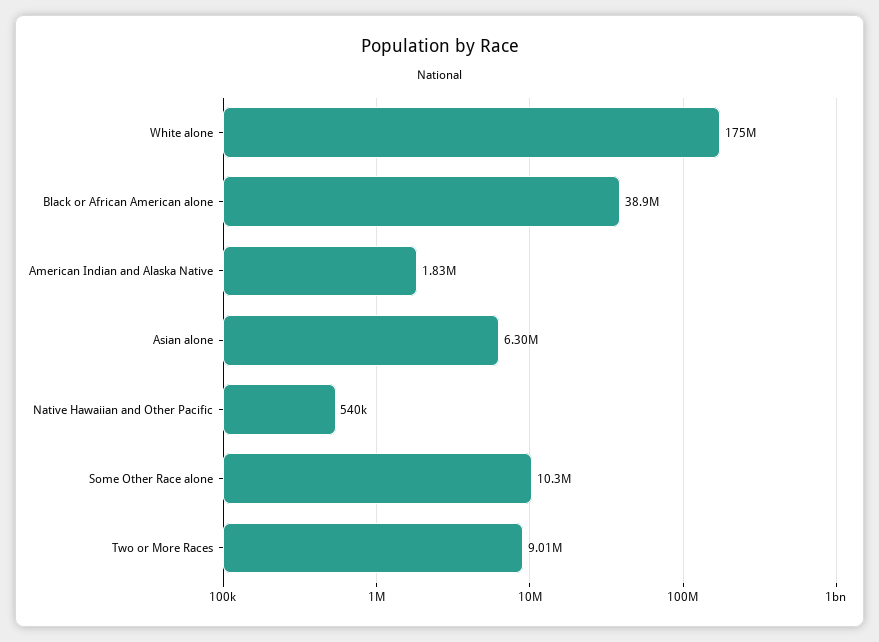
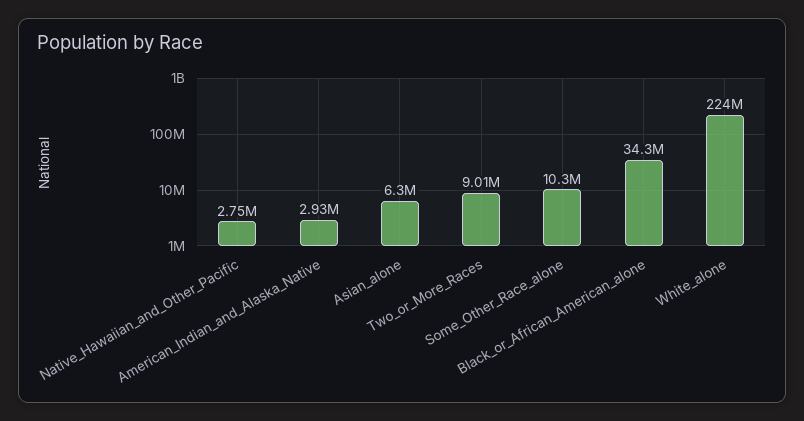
White alone: 175000000 -> 224000000
Black or African American alone: 38900000 -> 34300000
American Indian and Alaska Native: 1830000 -> 2930000
Native Hawaiian and Other Pacific: 540000 -> 2750000

